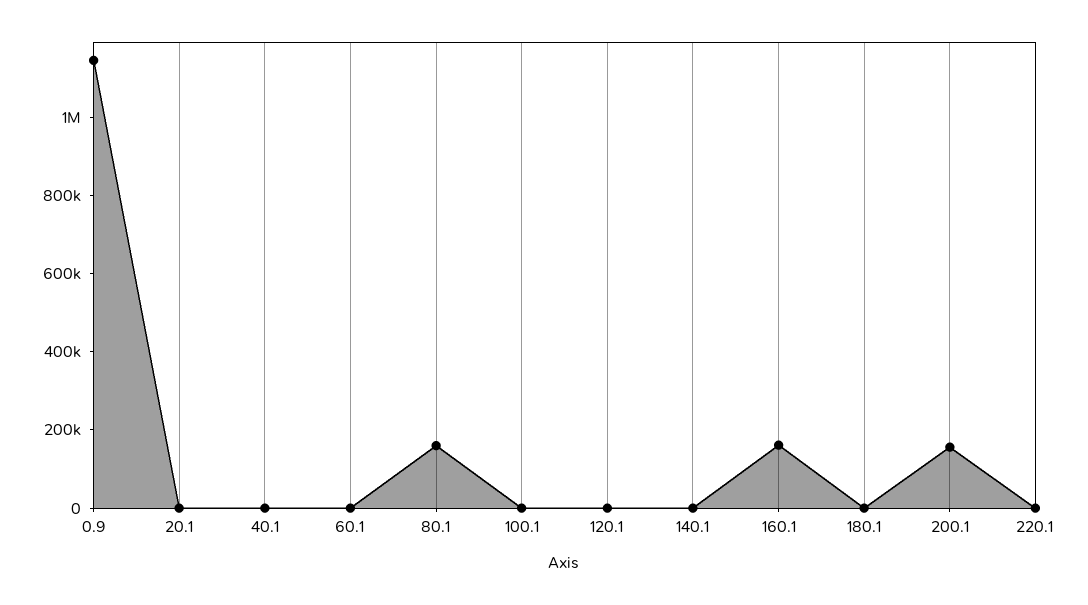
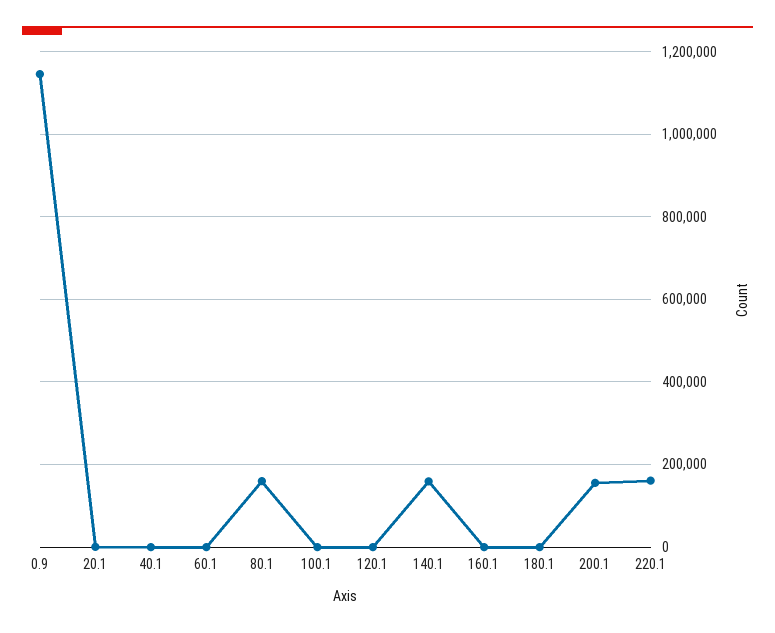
140.1: 0 -> 160000
160.1: 150000 -> 0
220.1: 0 -> 160000

